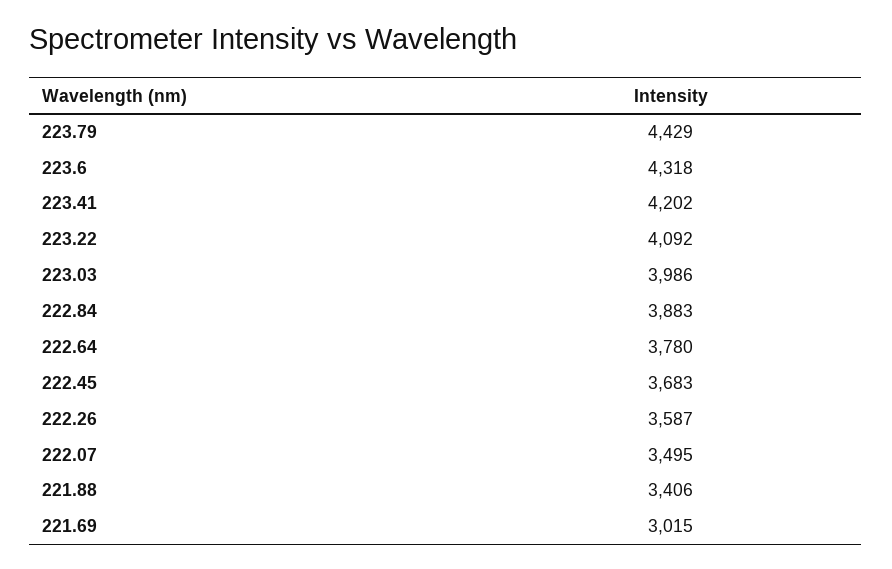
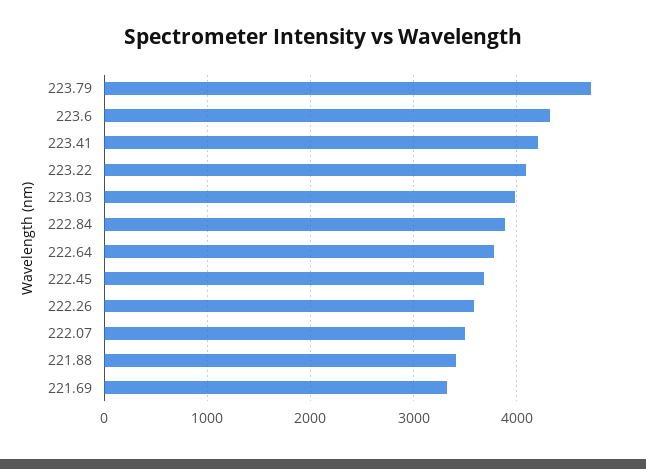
223.79: 4429 -> 4700
221.69: 3015 -> 3300

